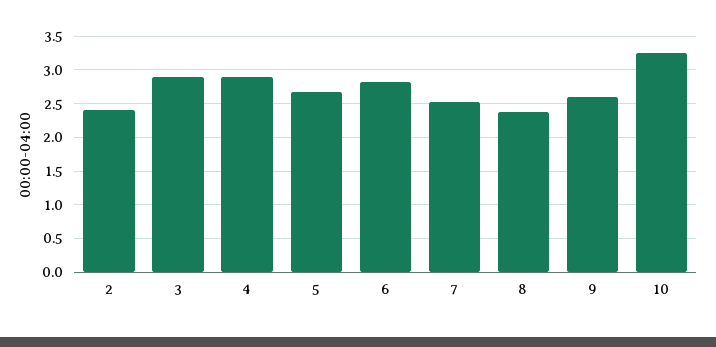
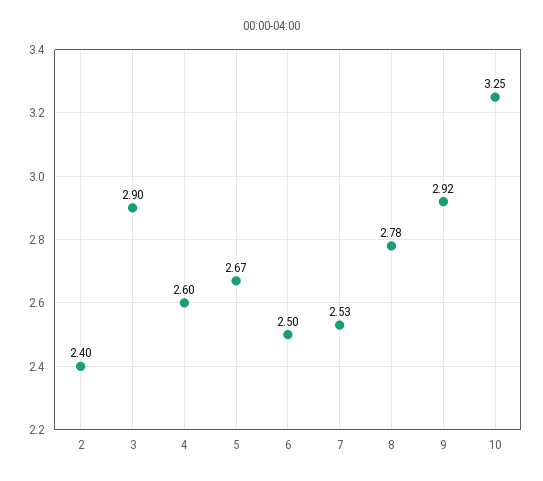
4: 2.9 -> 2.6
6: 2.8 -> 2.5
8: 2.4 -> 2.78
9: 2.6 -> 2.92

